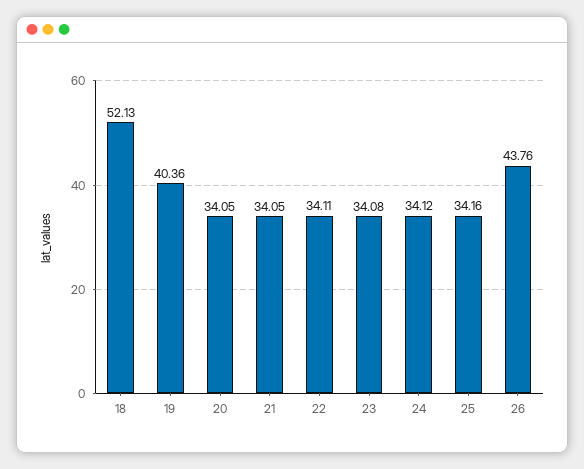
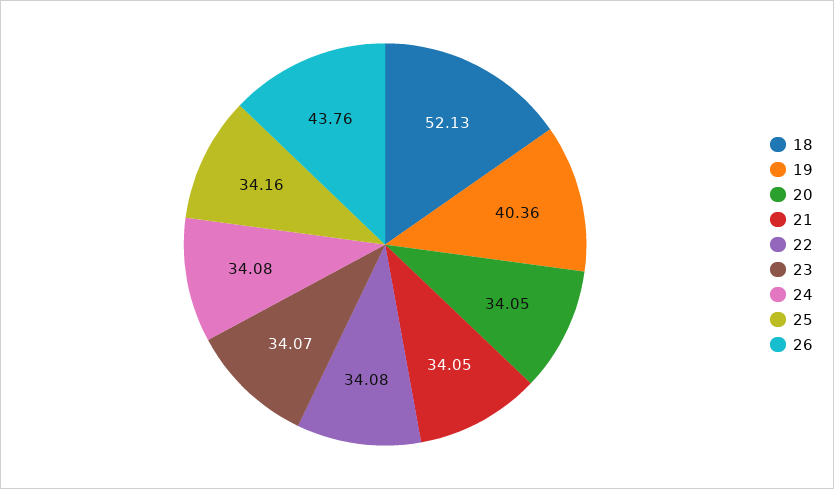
22: 34.11 -> 34.08
23: 34.08 -> 34.07
24: 34.12 -> 34.08

